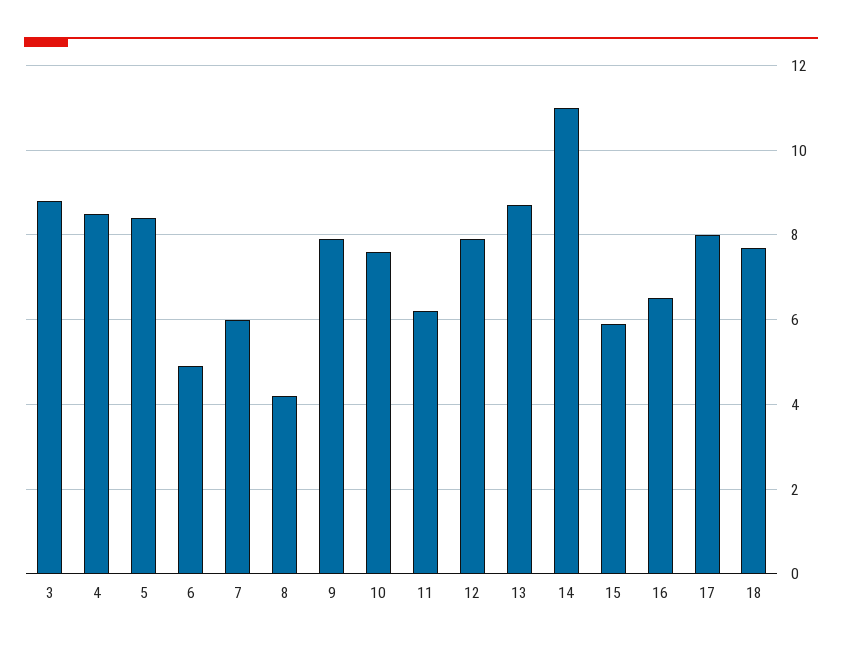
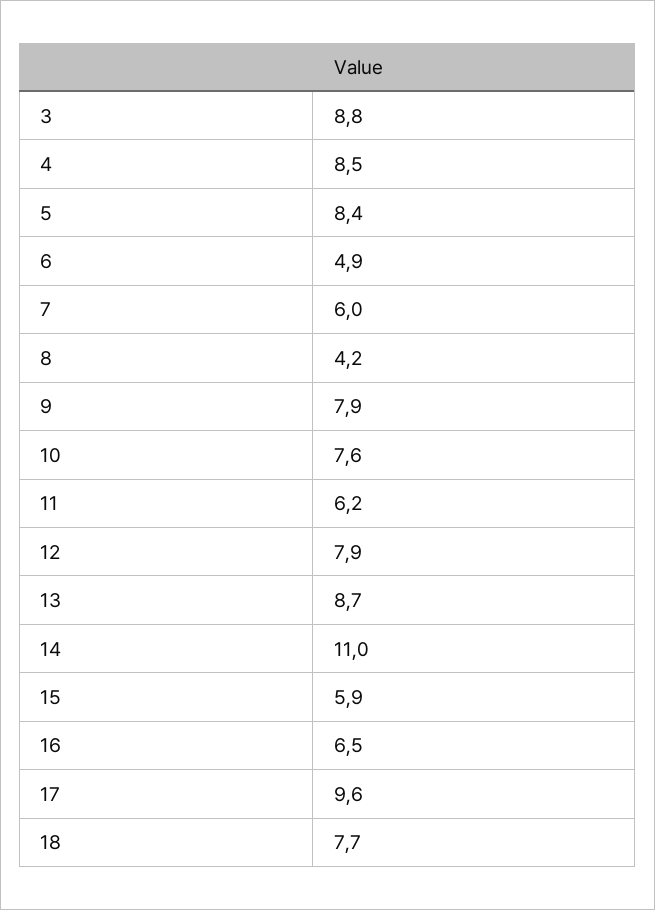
17: 8 -> 9.6

